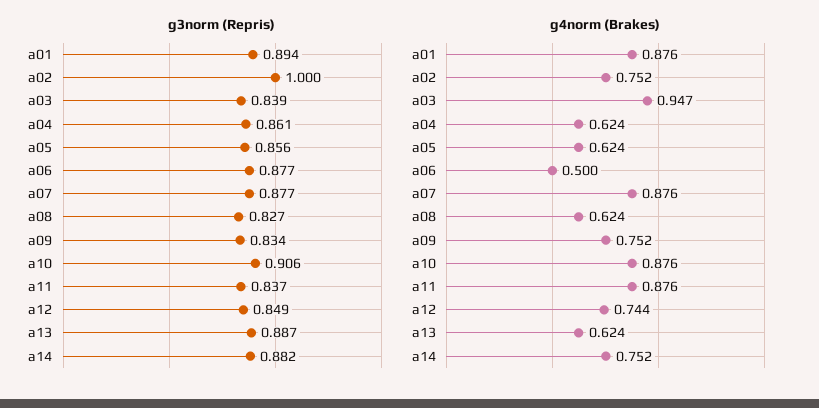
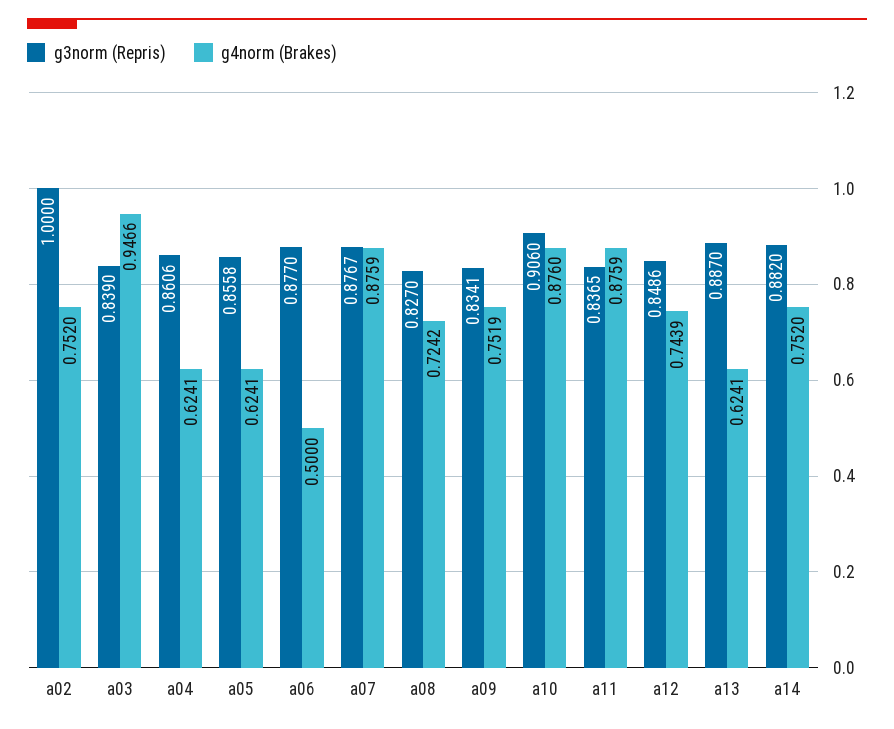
g3norm (Repris), a01: 0.894 -> none
g4norm (Brakes), a01: 0.876 -> none
g4norm (Brakes), a08: 0.624 -> 0.7242

